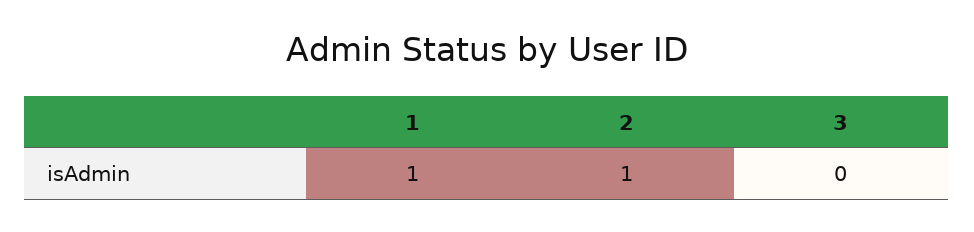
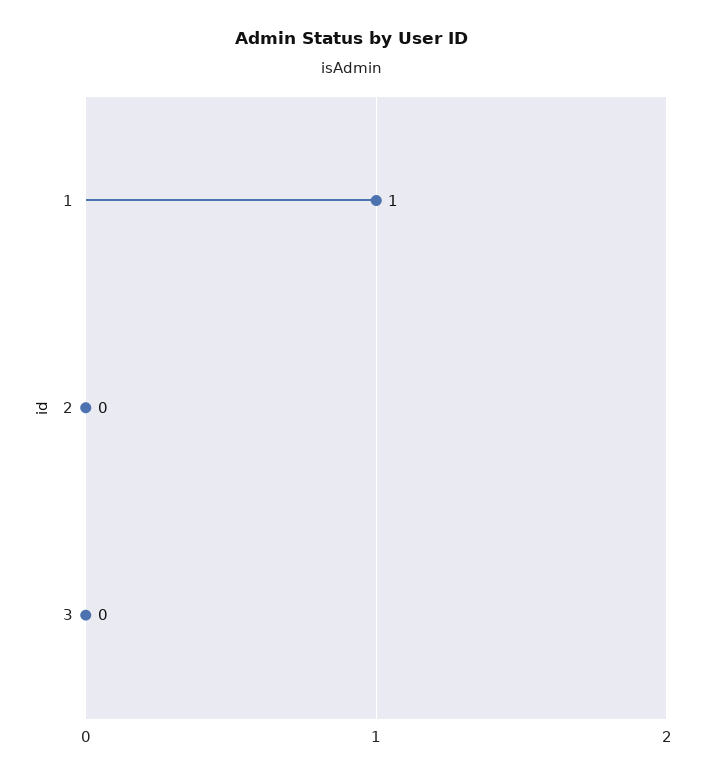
2: 1 -> 0

